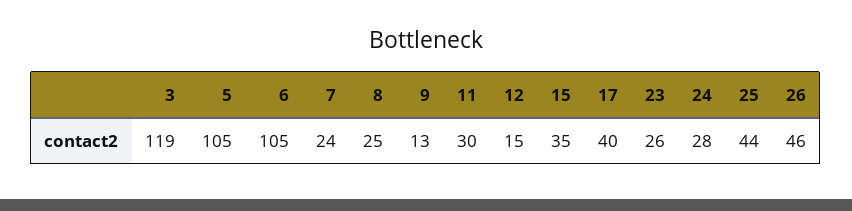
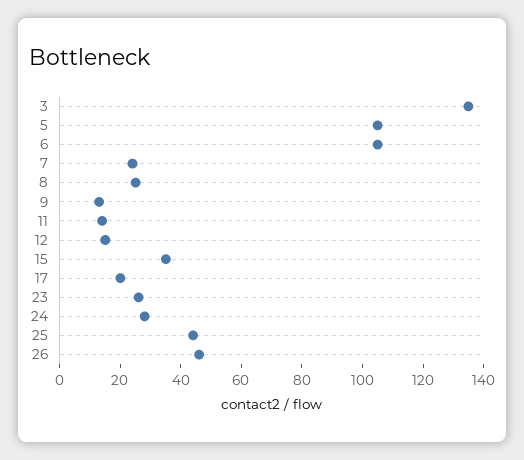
3: 119 -> 135
11: 30 -> 15
17: 40 -> 20

